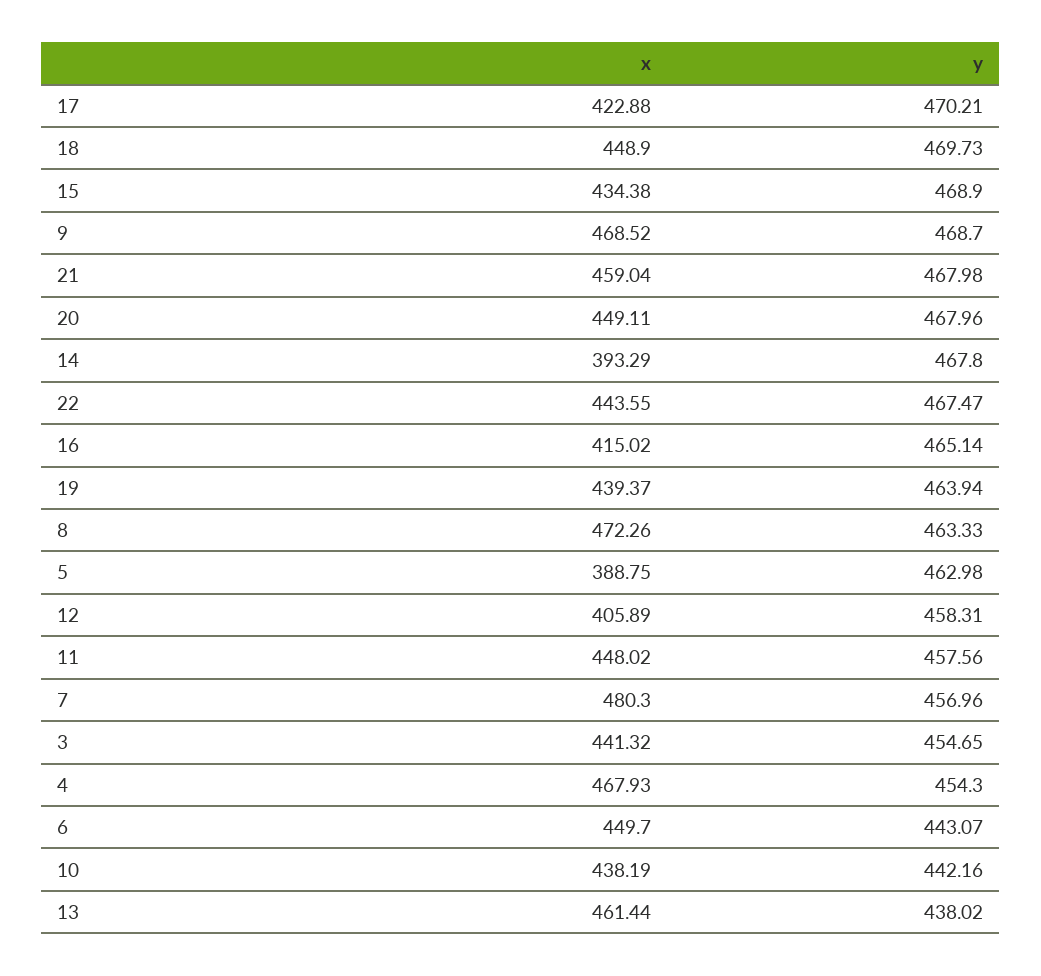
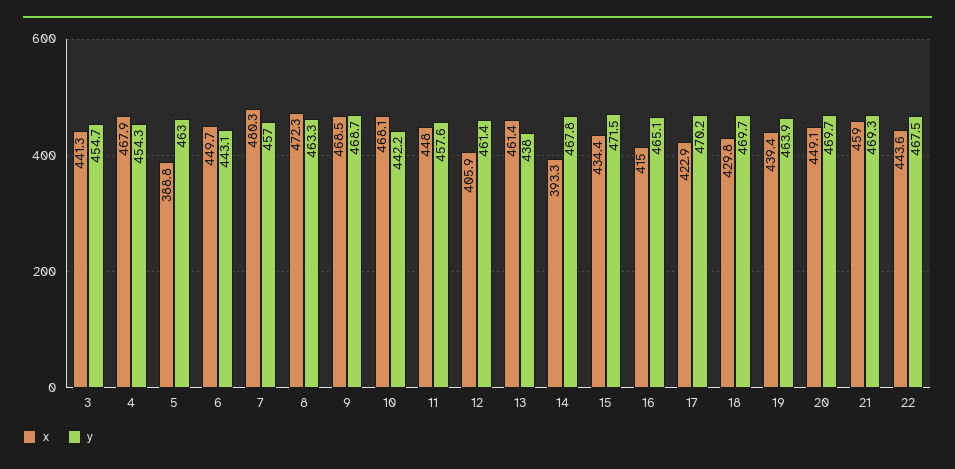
x, 18: 448.9 -> 429.8
y, 15: 468.9 -> 471.5
y, 21: 467.98 -> 469.3
y, 20: 467.96 -> 469.7
y, 12: 458.31 -> 461.4
x, 10: 438.19 -> 468.1

